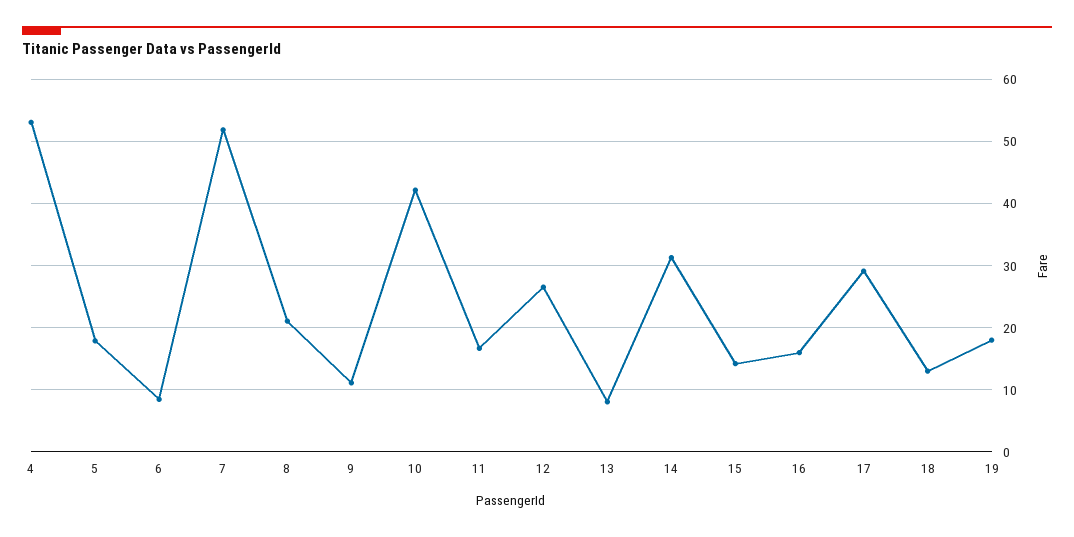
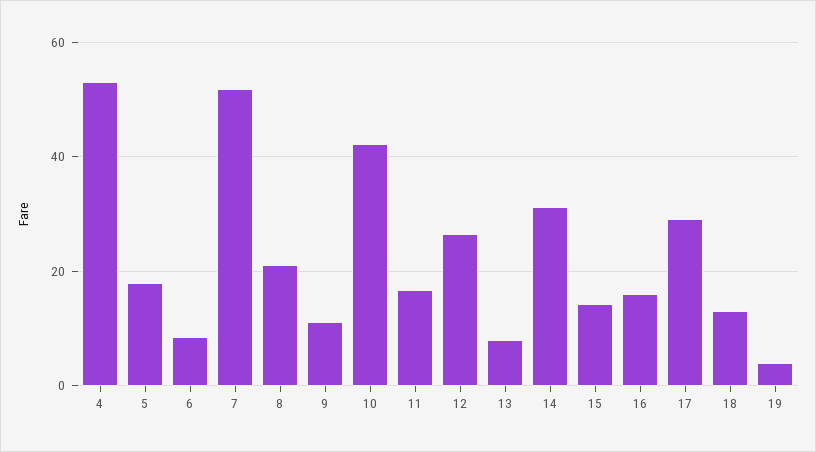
19: 18 -> 4

